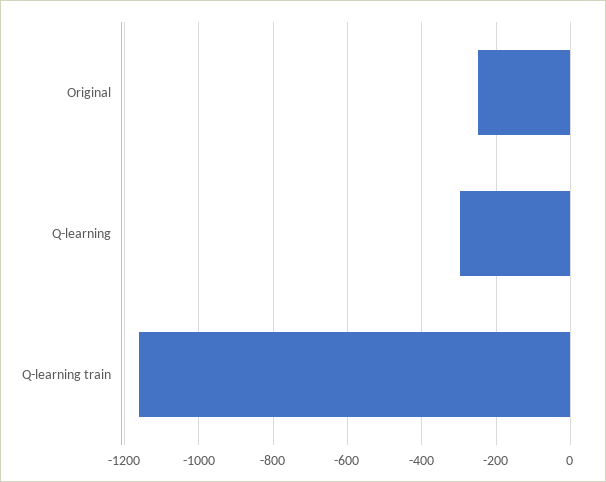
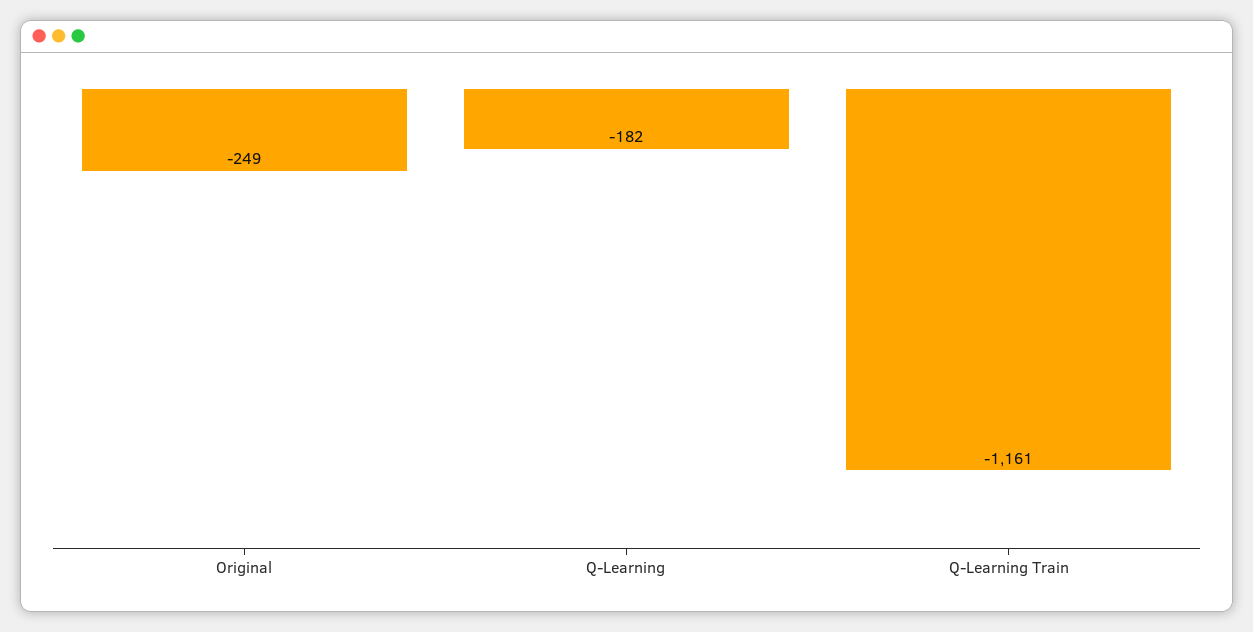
Q-learning: -300 -> -182

